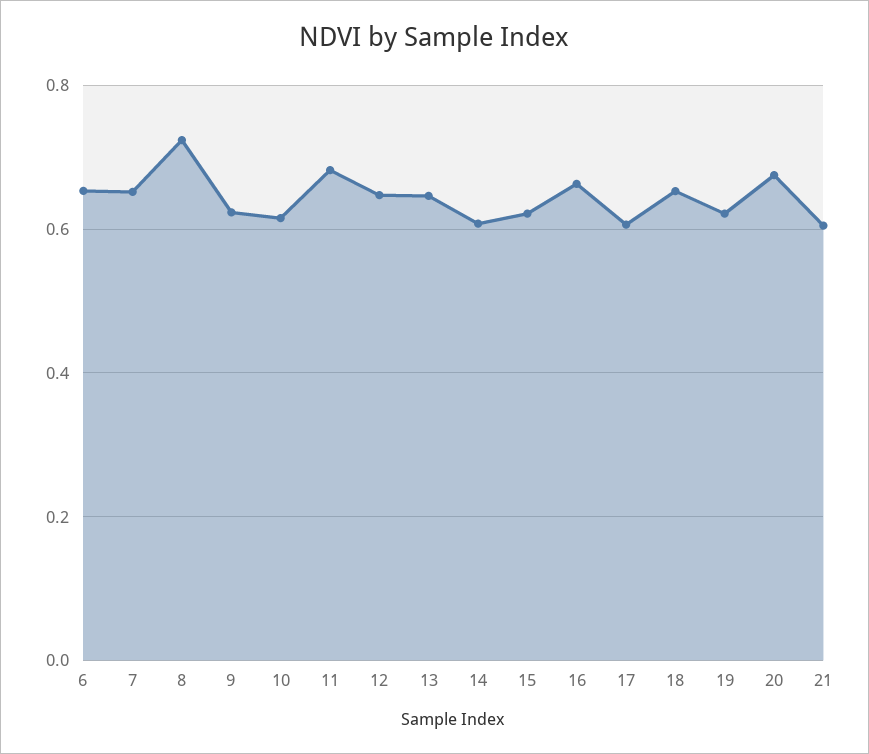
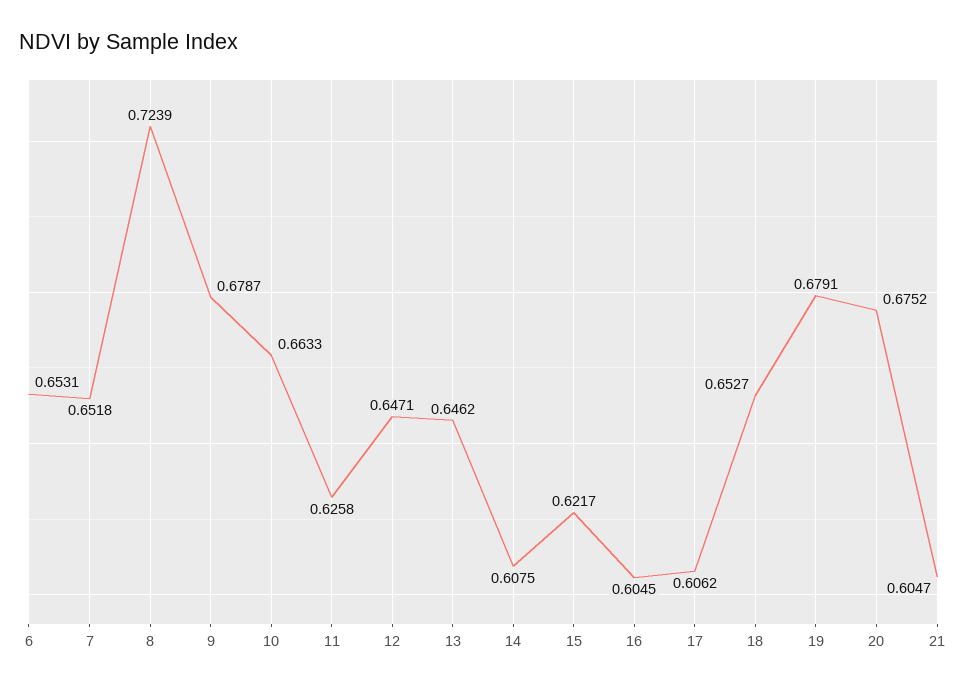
9: 0.62 -> 0.6787
10: 0.62 -> 0.6633
11: 0.68 -> 0.6258
16: 0.66 -> 0.6045
19: 0.62 -> 0.6791

